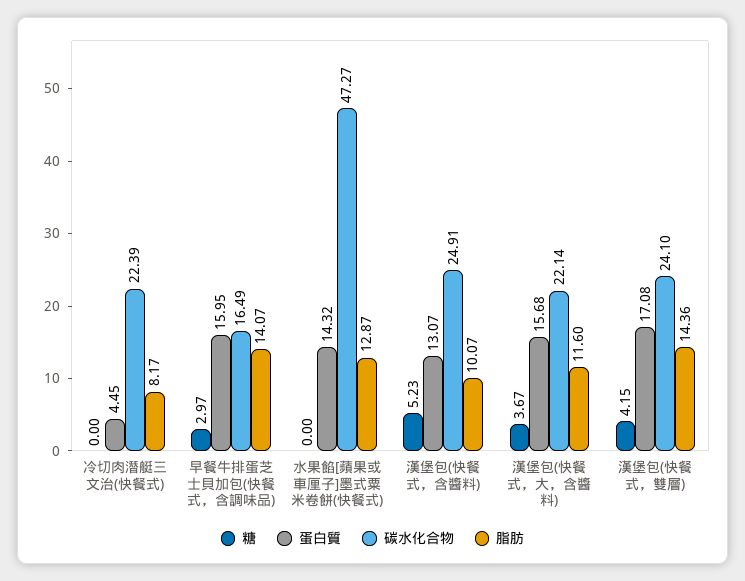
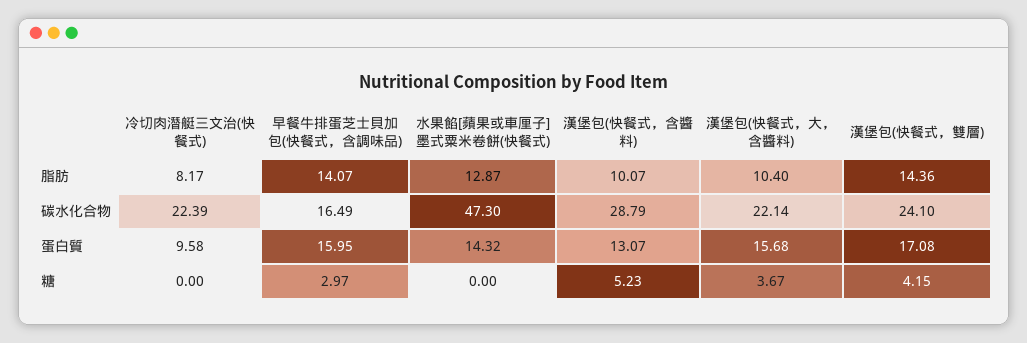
蛋白質, 冷切肉潛艇三文治(快餐式): 4.45 -> 9.58
碳水化合物, 水果餡[蘋果或車厘子]墨式粟米卷餅(快餐式): 47.27 -> 47.3
碳水化合物, 漢堡包(快餐式，含醬料): 24.91 -> 28.79
脂肪, 漢堡包(快餐式，大，含醬料): 11.6 -> 10.4

